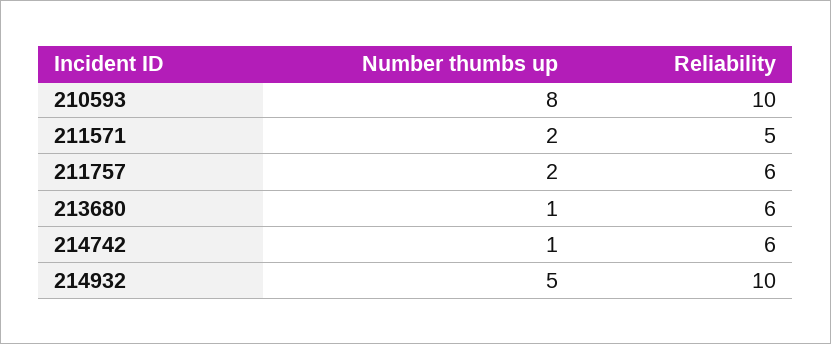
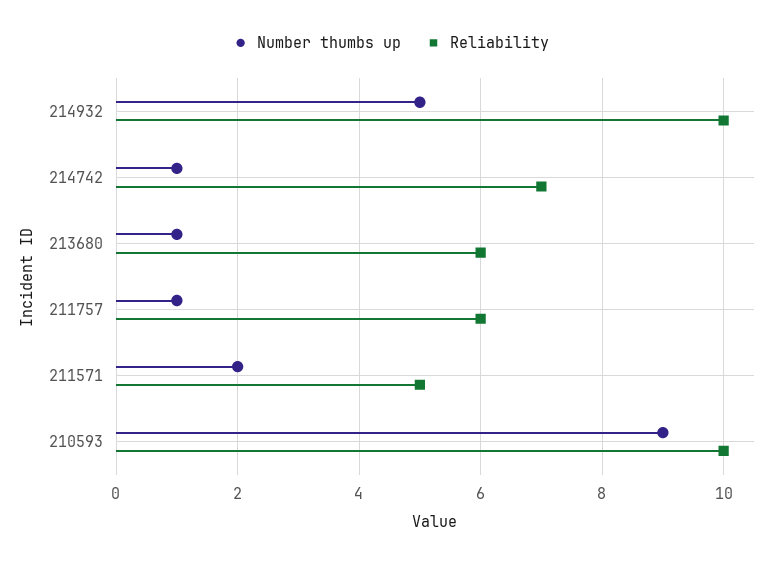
Number thumbs up, 210593: 8 -> 9
Number thumbs up, 211757: 2 -> 1
Reliability, 214742: 6 -> 7

